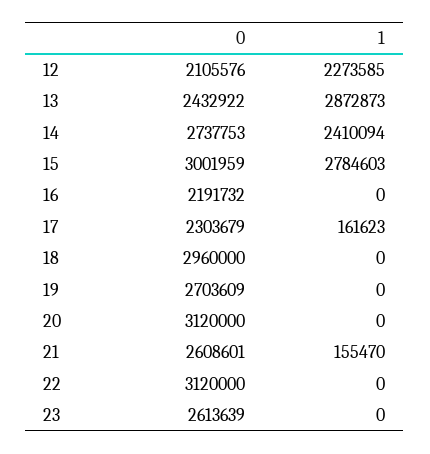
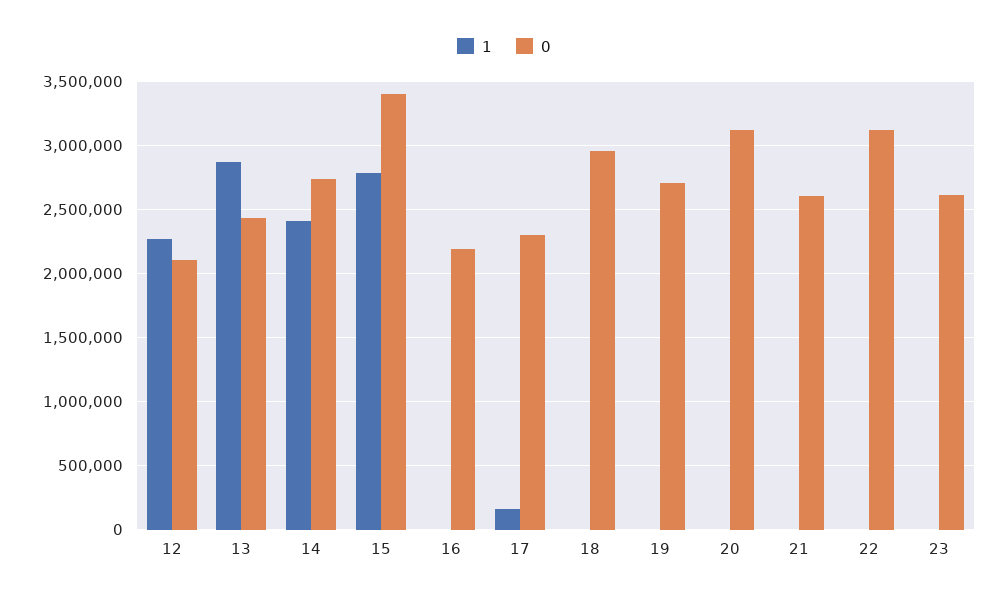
0, 15: 3001959 -> 3400000
1, 21: 155470 -> 0

